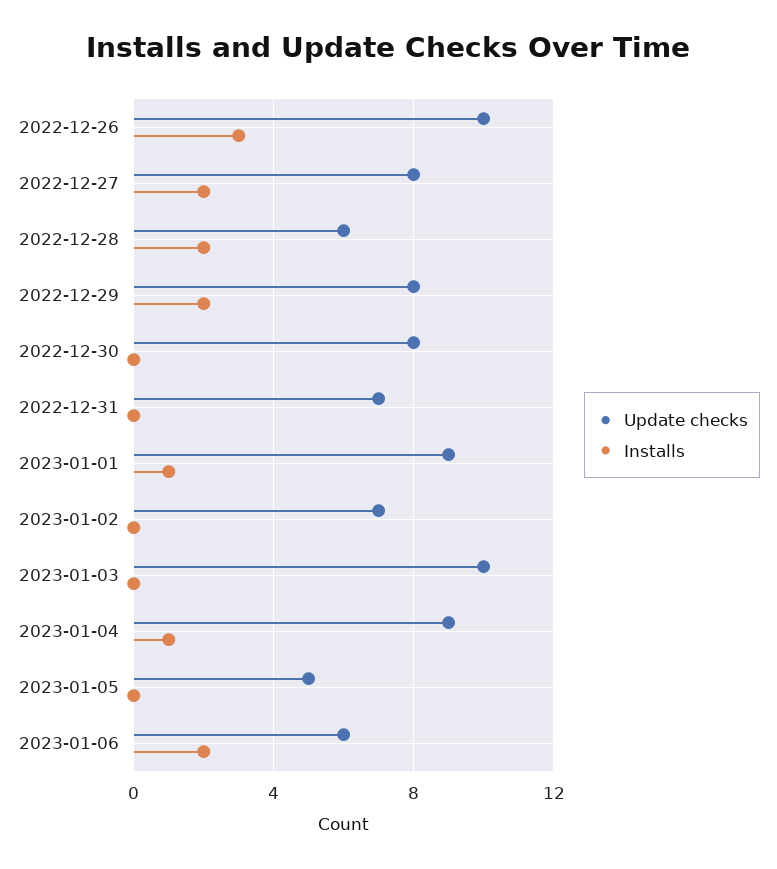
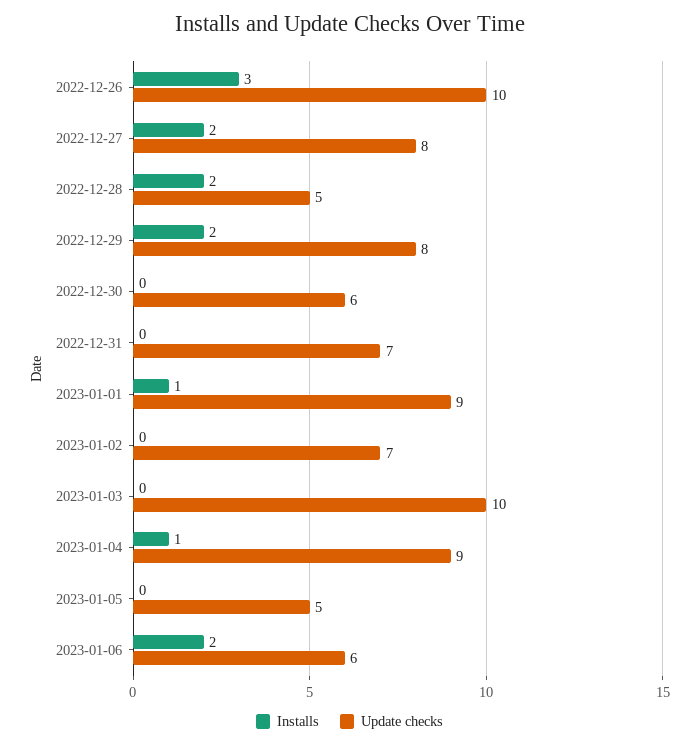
Update checks, 2022-12-28: 6 -> 5
Update checks, 2022-12-30: 8 -> 6

